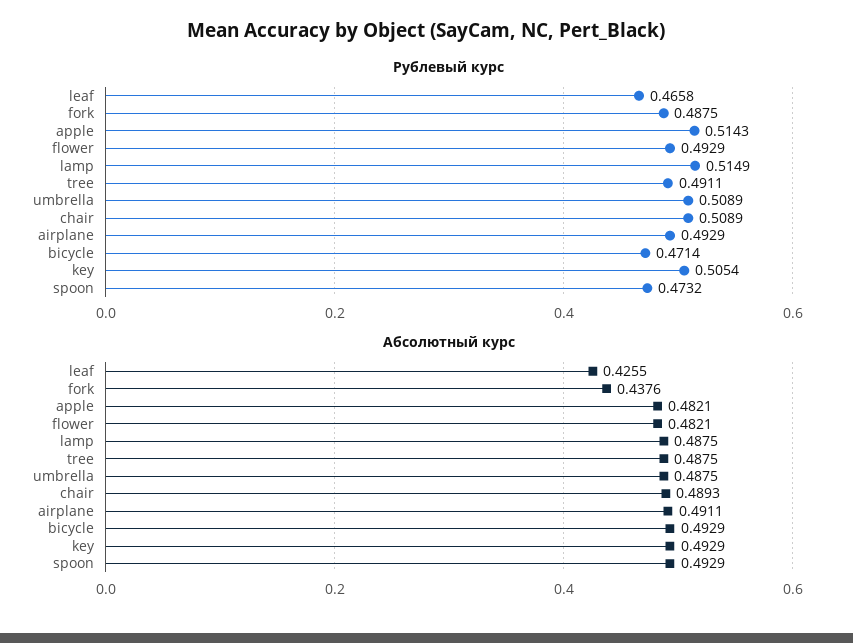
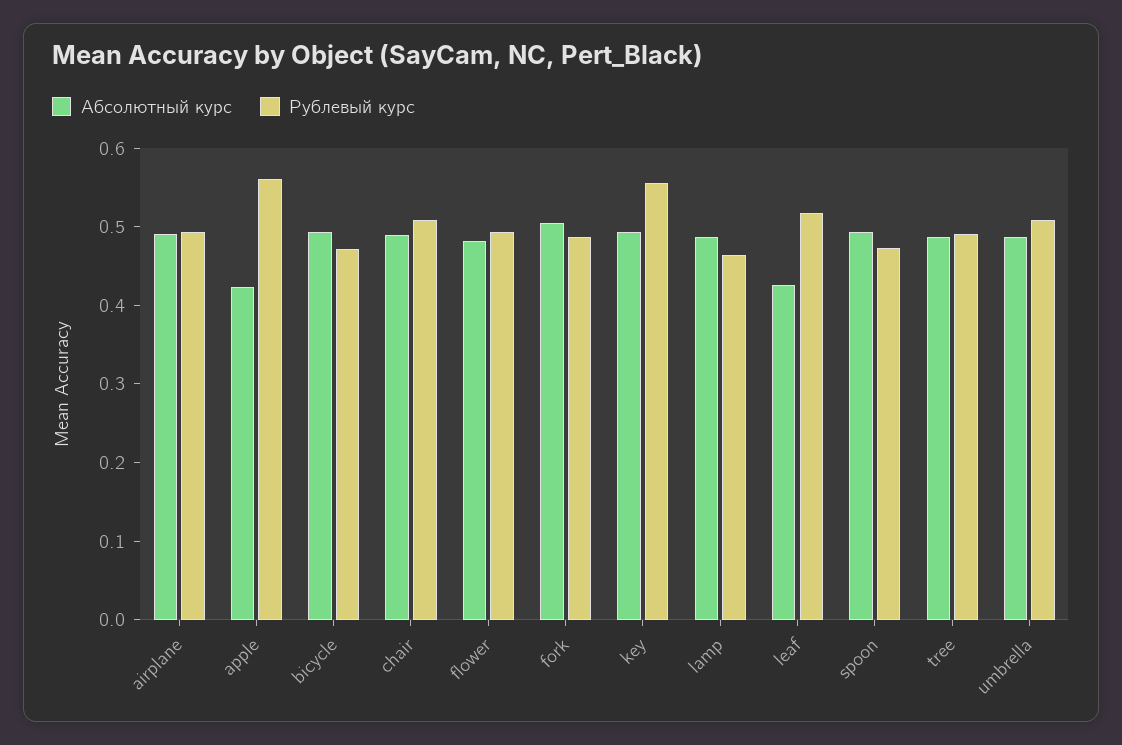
Рублевый курс, leaf: 0.4658 -> 0.52
Рублевый курс, apple: 0.5143 -> 0.56
Рублевый курс, lamp: 0.5149 -> 0.46
Рублевый курс, key: 0.5054 -> 0.56
Абсолютный курс, fork: 0.4376 -> 0.5
Абсолютный курс, apple: 0.4821 -> 0.42

